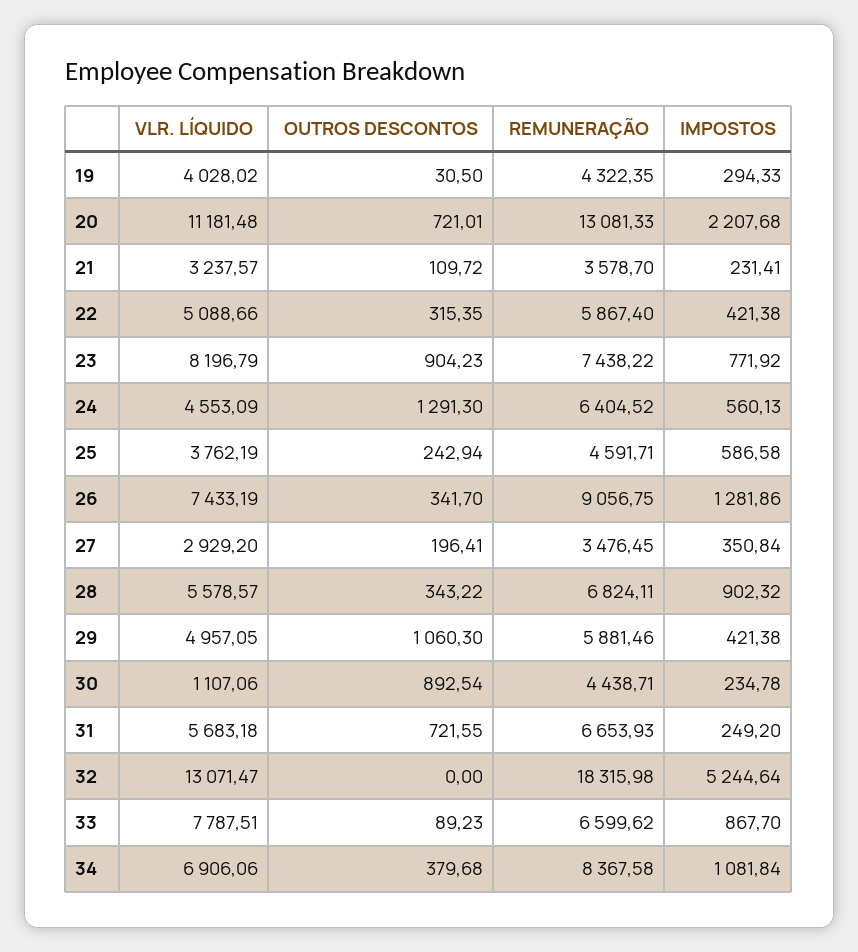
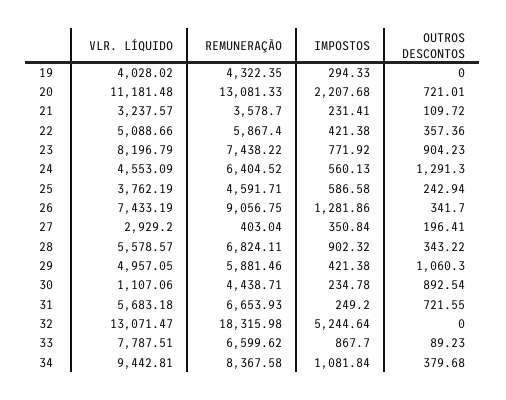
OUTROS DESCONTOS, 19: 30.5 -> 0
OUTROS DESCONTOS, 22: 315.35 -> 357.36
REMUNERAÇÃO, 27: 3476.45 -> 403.04
VLR. LÍQUIDO, 34: 6906.06 -> 9442.81

